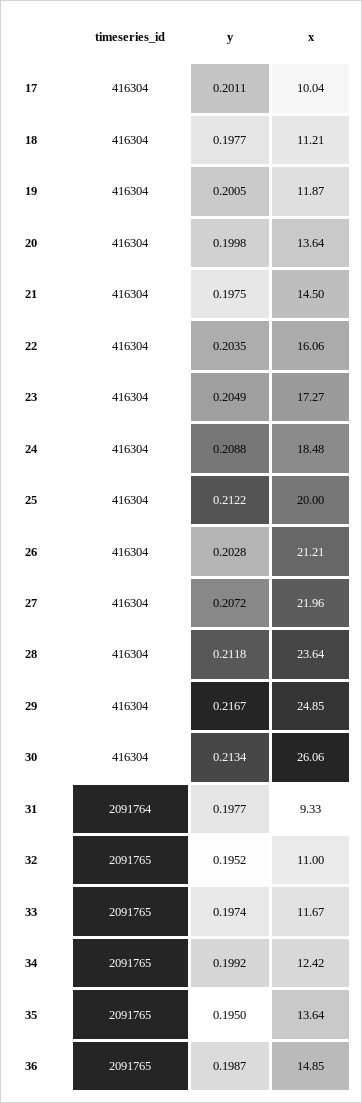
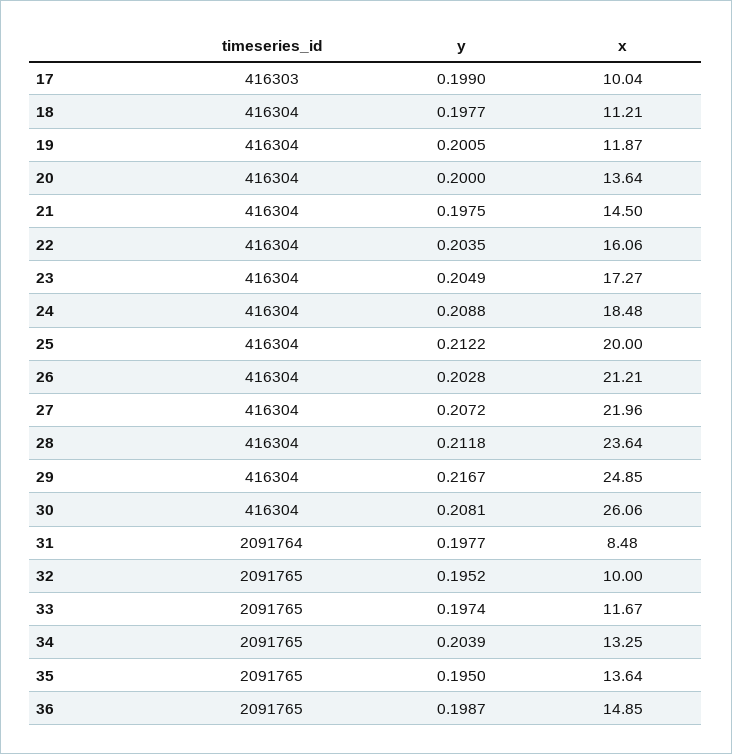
timeseries_id, 17: 416304 -> 416303
y, 17: 0.2011 -> 0.199
y, 20: 0.1998 -> 0.2
y, 30: 0.2134 -> 0.2081
x, 31: 9.33 -> 8.48
x, 32: 11 -> 10
y, 34: 0.1992 -> 0.2039
x, 34: 12.42 -> 13.25

